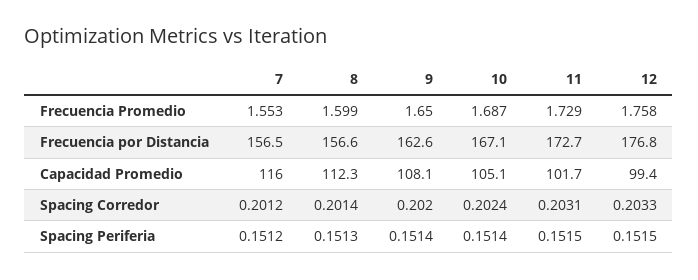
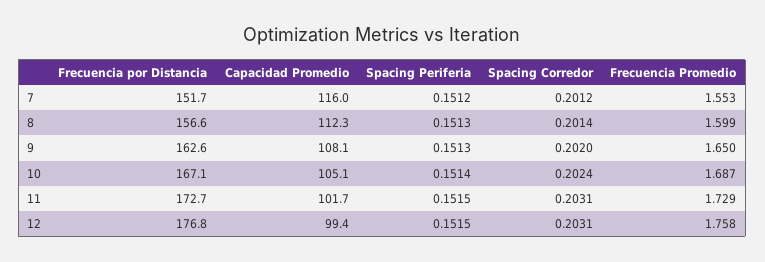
7, Frecuencia por Distancia: 156.5 -> 151.7
12, Spacing Corredor: 0.2033 -> 0.2031
9, Spacing Periferia: 0.1514 -> 0.1513

